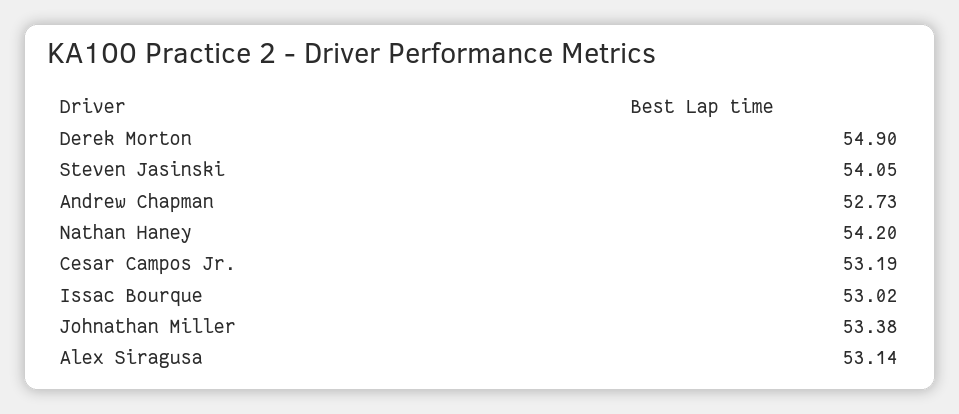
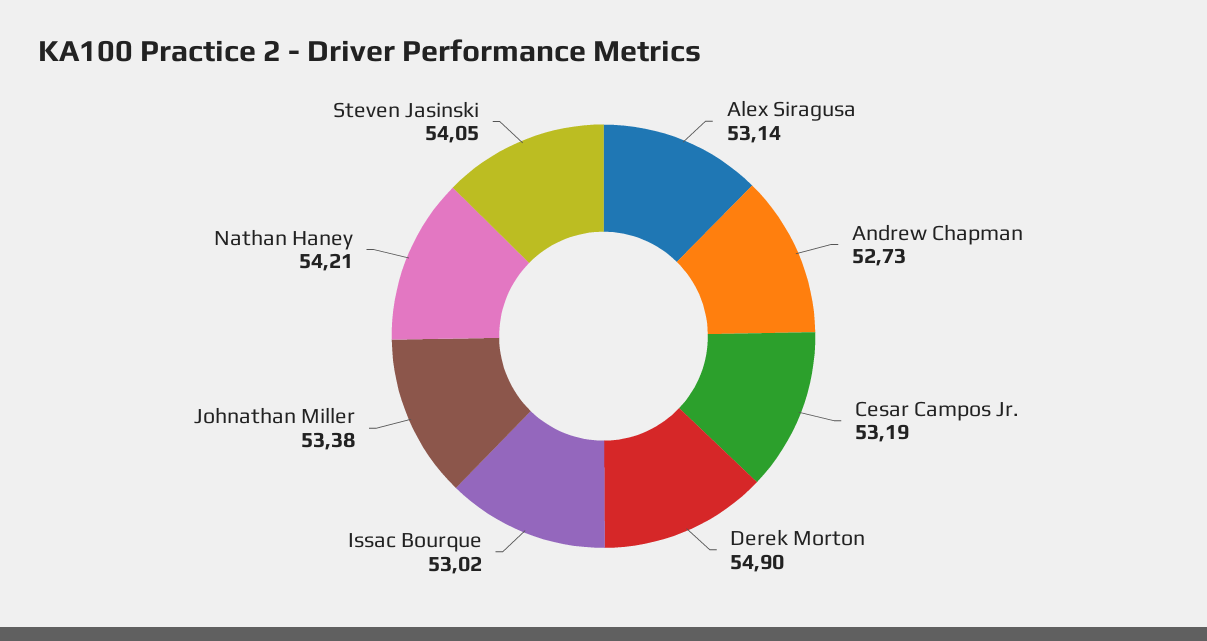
Nathan Haney: 54.2 -> 54.21

